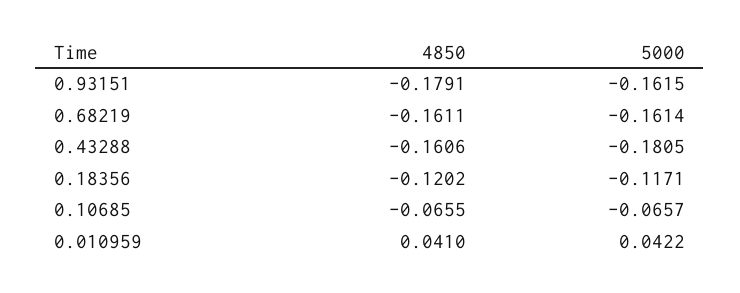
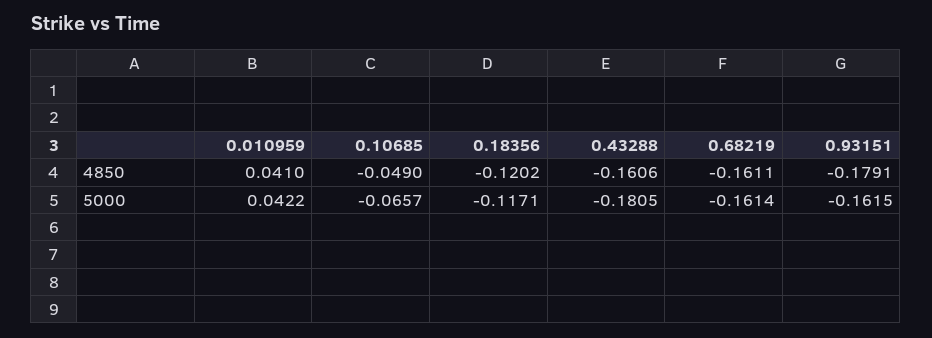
4850, 0.10685: -0.0655 -> -0.049

